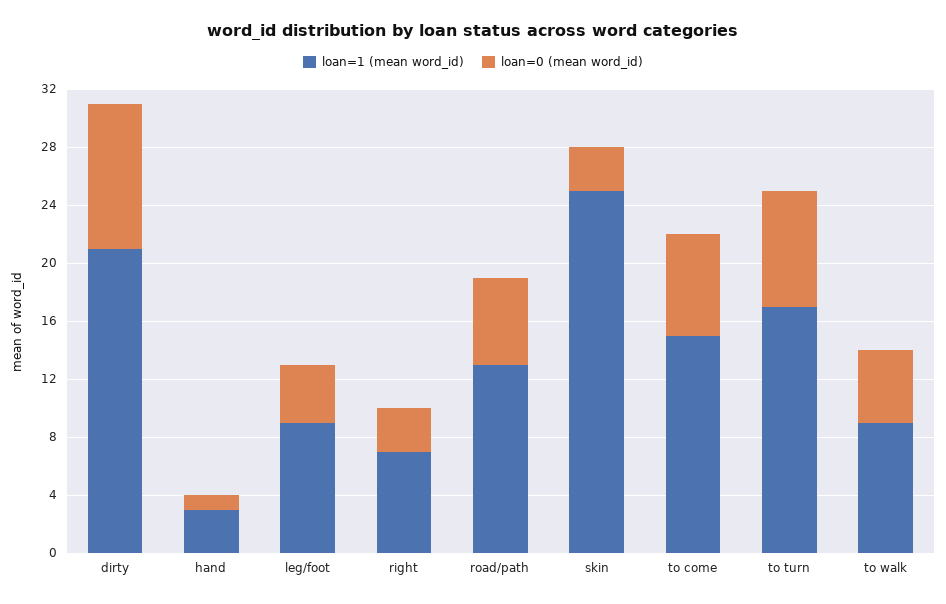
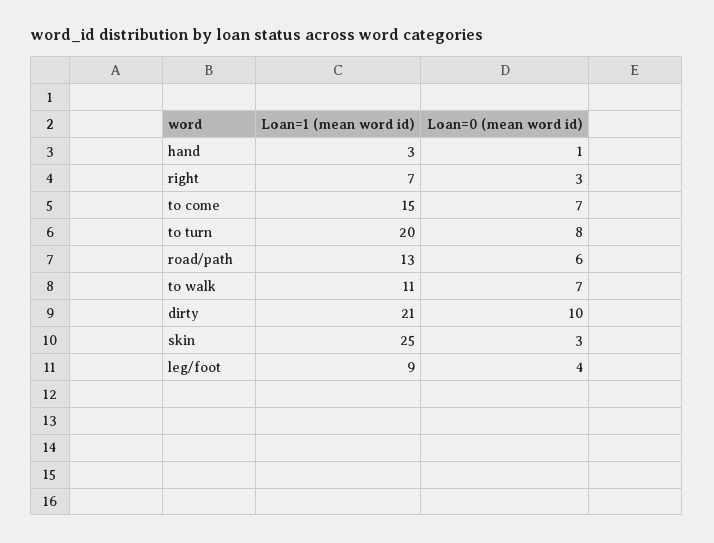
loan=1 (mean word_id), to turn: 17 -> 20
loan=1 (mean word_id), to walk: 9 -> 11
loan=0 (mean word_id), to walk: 5 -> 7

